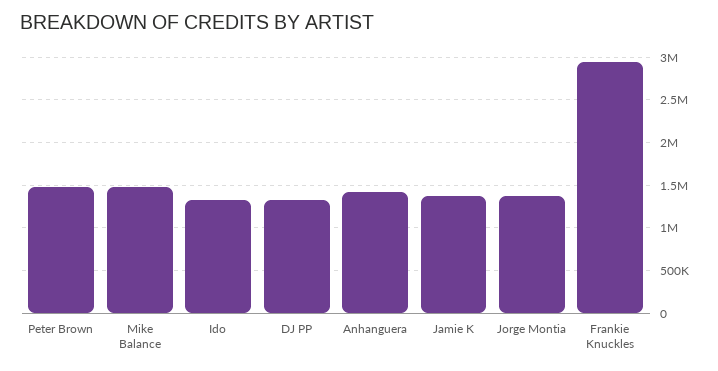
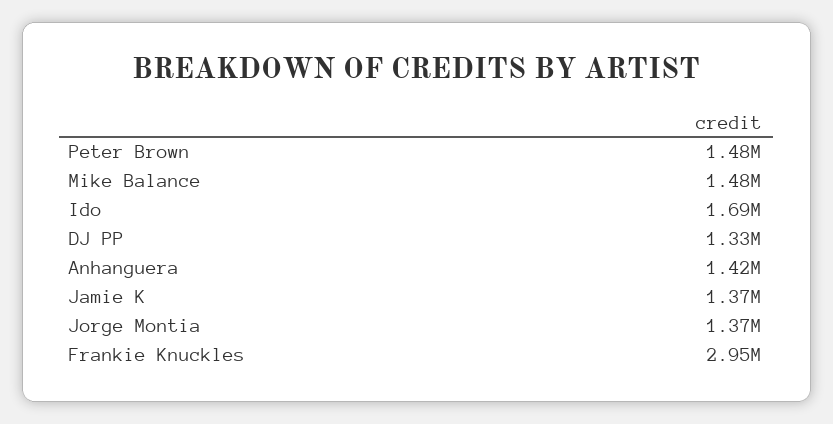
Ido: 1300000 -> 1690000

